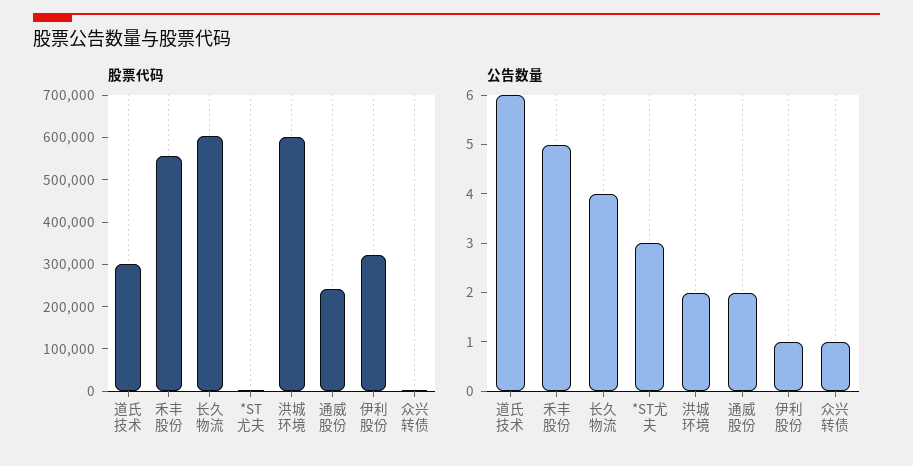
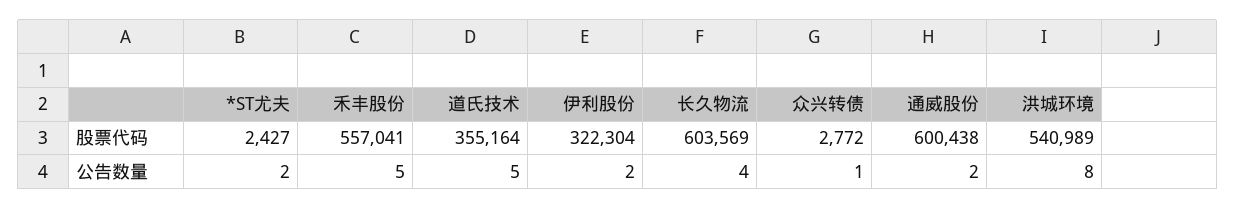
股票代码, 道氏技术: 300000 -> 355164
股票代码, 洪城环境: 600000 -> 540989
股票代码, 通威股份: 240000 -> 600438
公告数量, 道氏技术: 6 -> 5
公告数量, *ST尤夫: 3 -> 2
公告数量, 洪城环境: 2 -> 8
公告数量, 伊利股份: 1 -> 2

